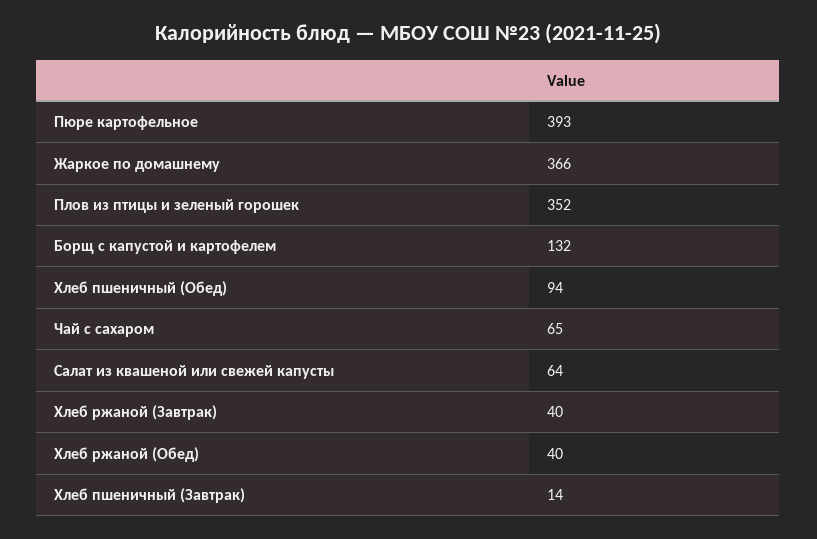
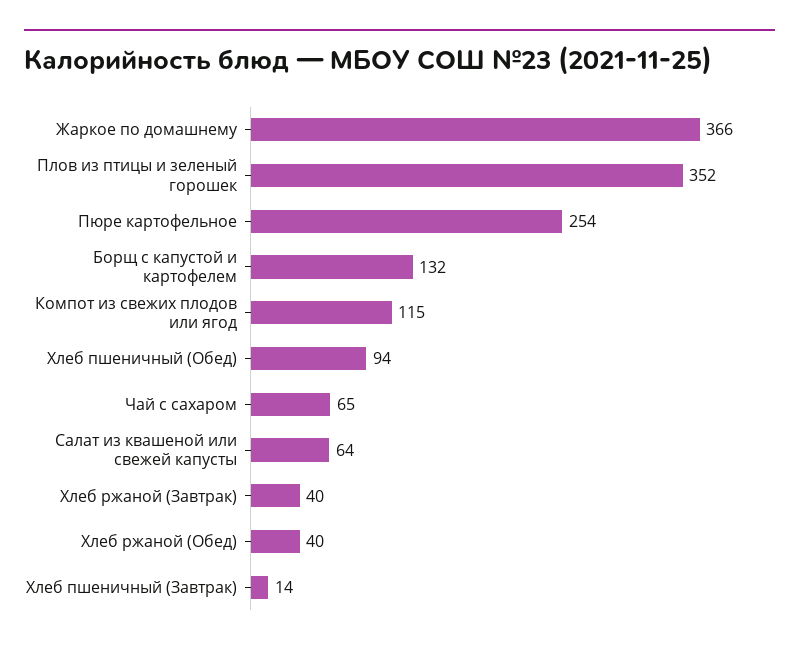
Пюре картофельное: 393 -> 254
Компот из свежих плодов или ягод: none -> 115

